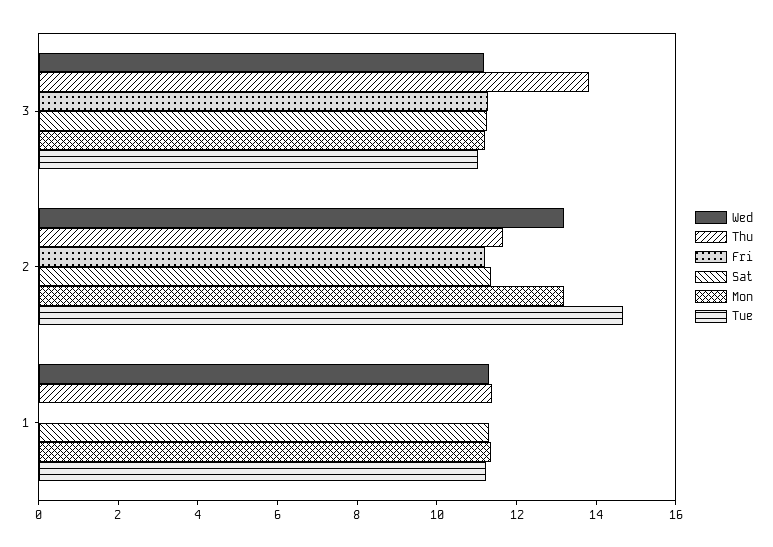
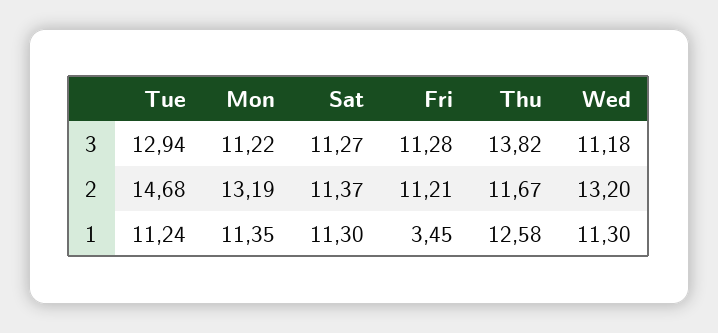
Tue, 3: 11 -> 12.94
Thu, 1: 11.5 -> 12.58
Fri, 1: 0 -> 3.45

